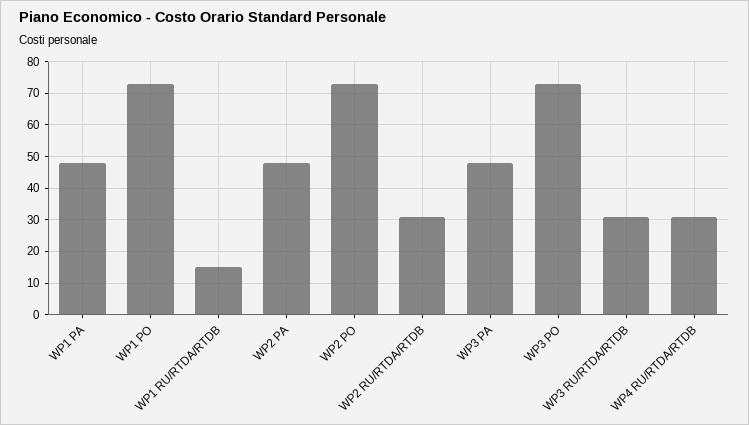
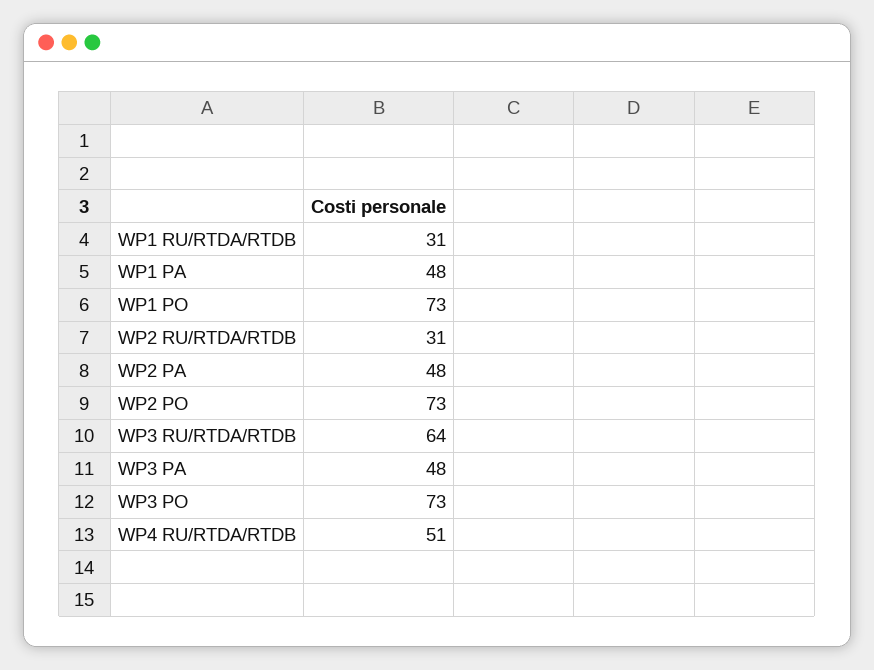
WP1 RU/RTDA/RTDB: 15 -> 31
WP3 RU/RTDA/RTDB: 30 -> 64
WP4 RU/RTDA/RTDB: 30 -> 51

